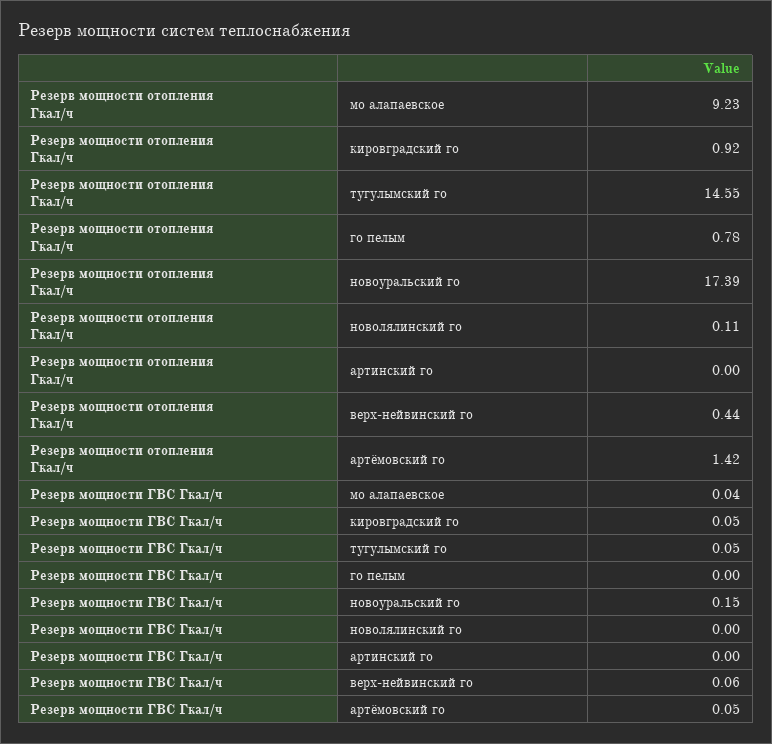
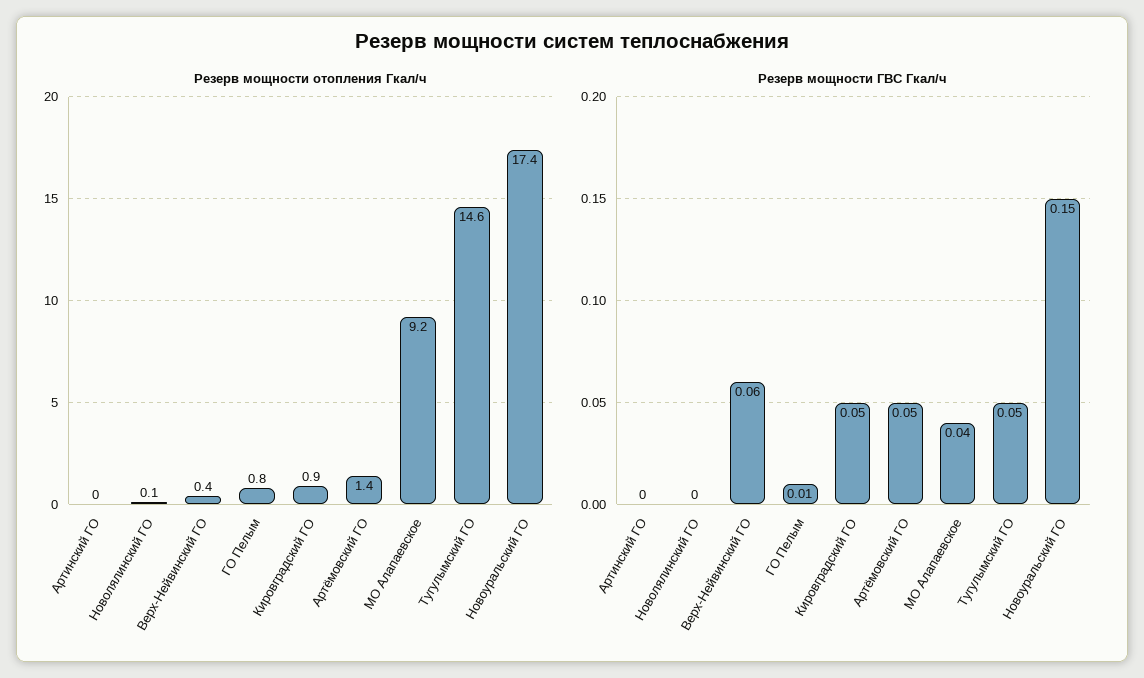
Резерв мощности ГВС Гкал/ч, го пелым: 0 -> 0.01

